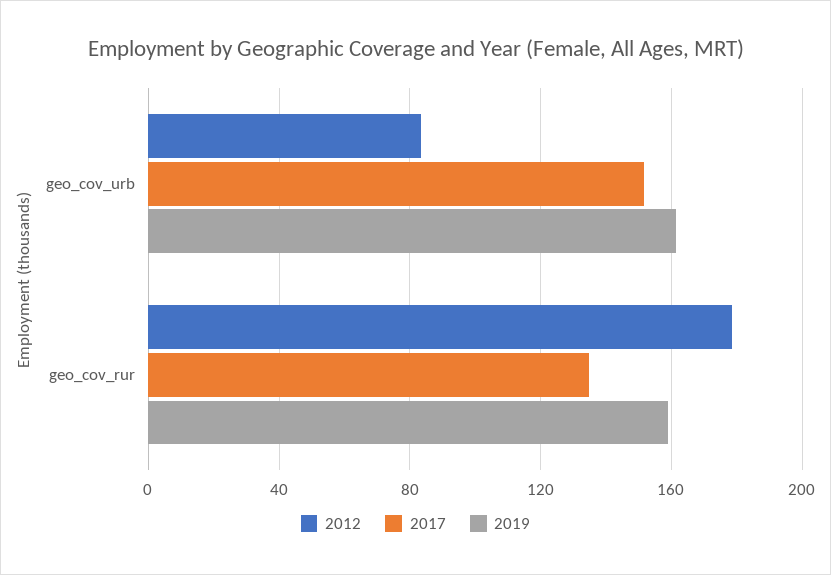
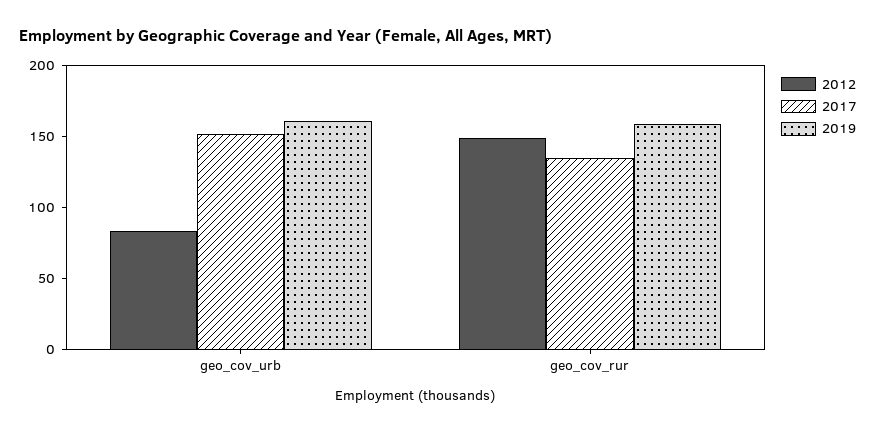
2012, geo_cov_rur: 180 -> 150

